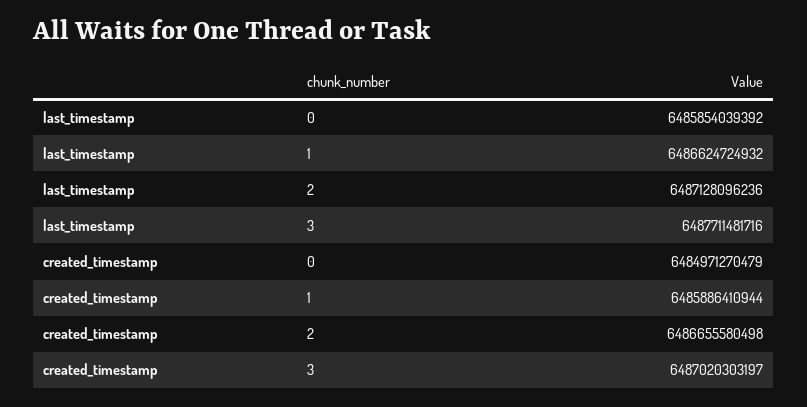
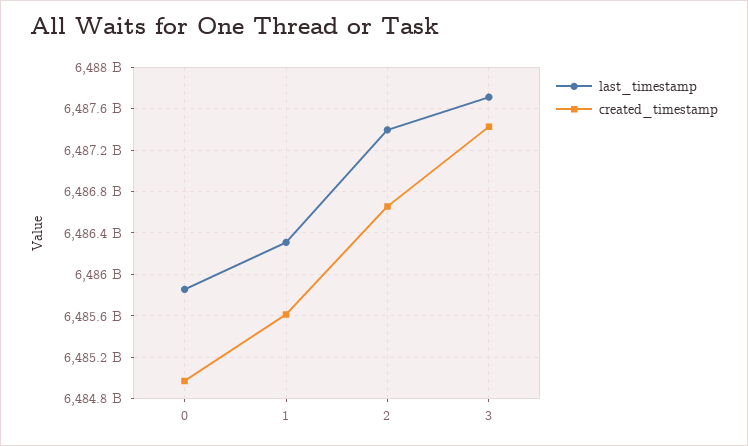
last_timestamp, 1: 6486624724932 -> 6486300000000
last_timestamp, 2: 6487128096236 -> 6487400000000
created_timestamp, 1: 6485886410944 -> 6485600000000
created_timestamp, 3: 6487020303197 -> 6487400000000

